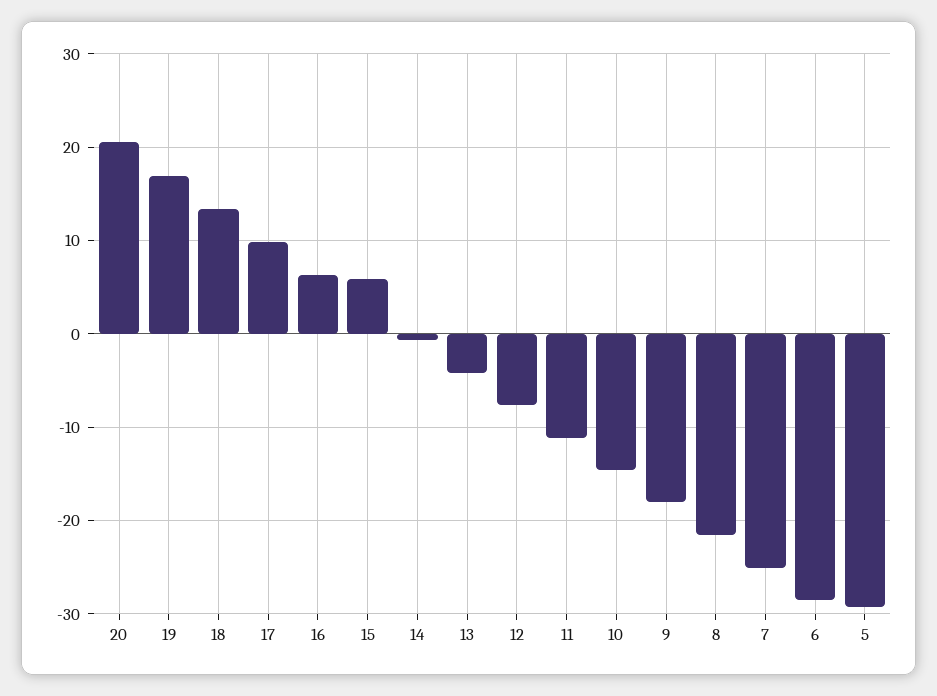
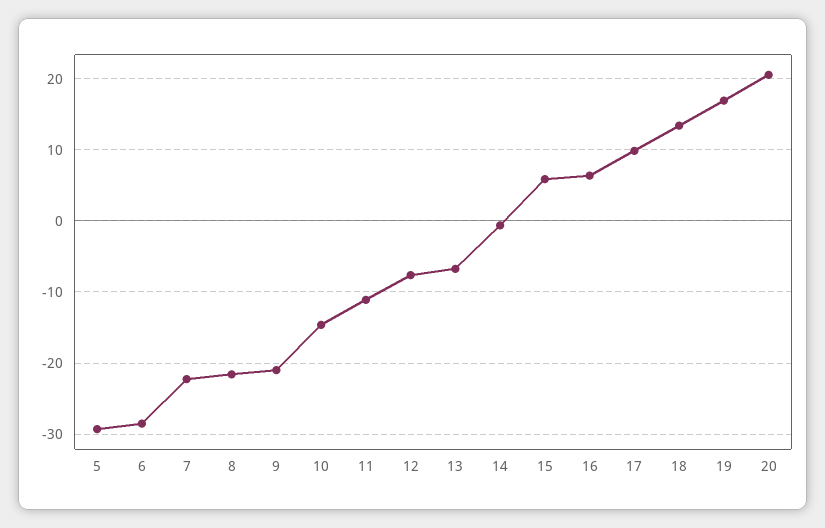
13: -4 -> -7
9: -18 -> -21
7: -25 -> -22

